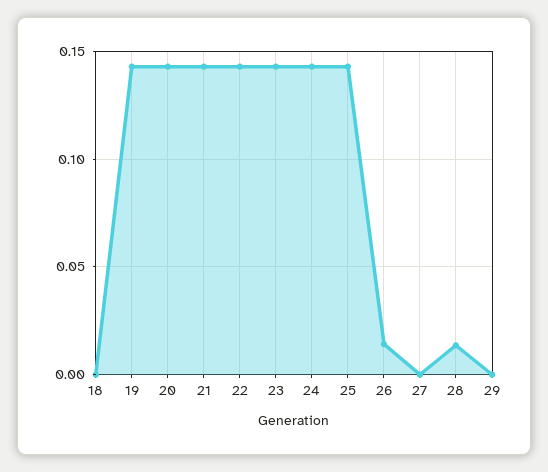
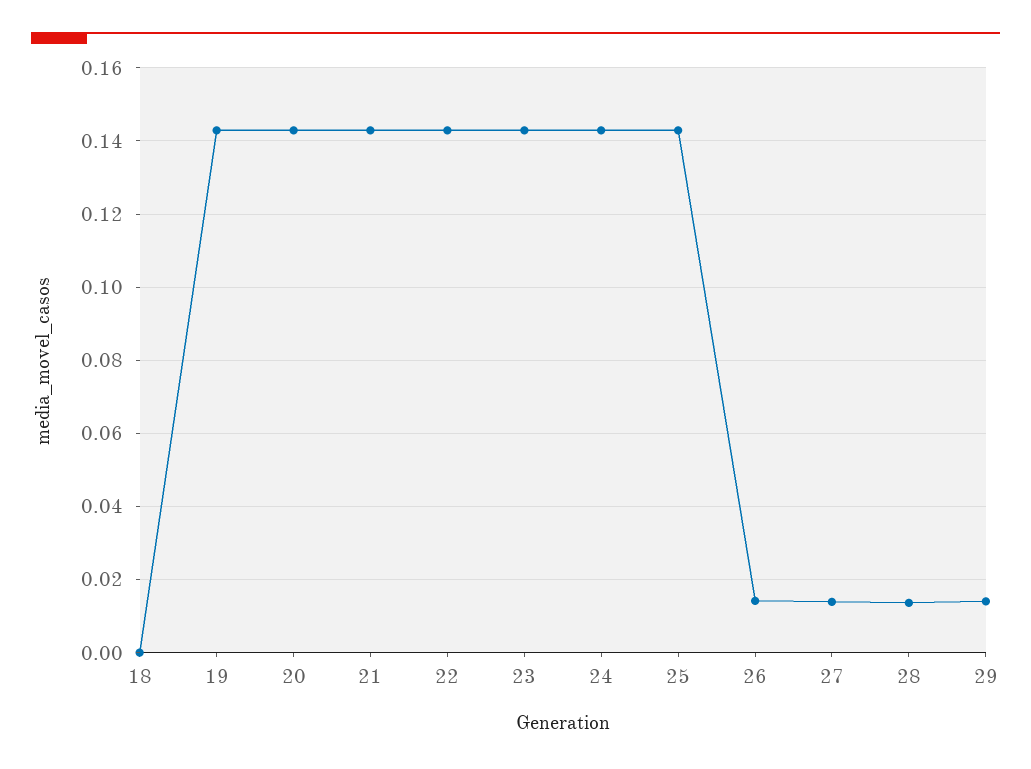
27: 0 -> 0.014
29: 0 -> 0.014

